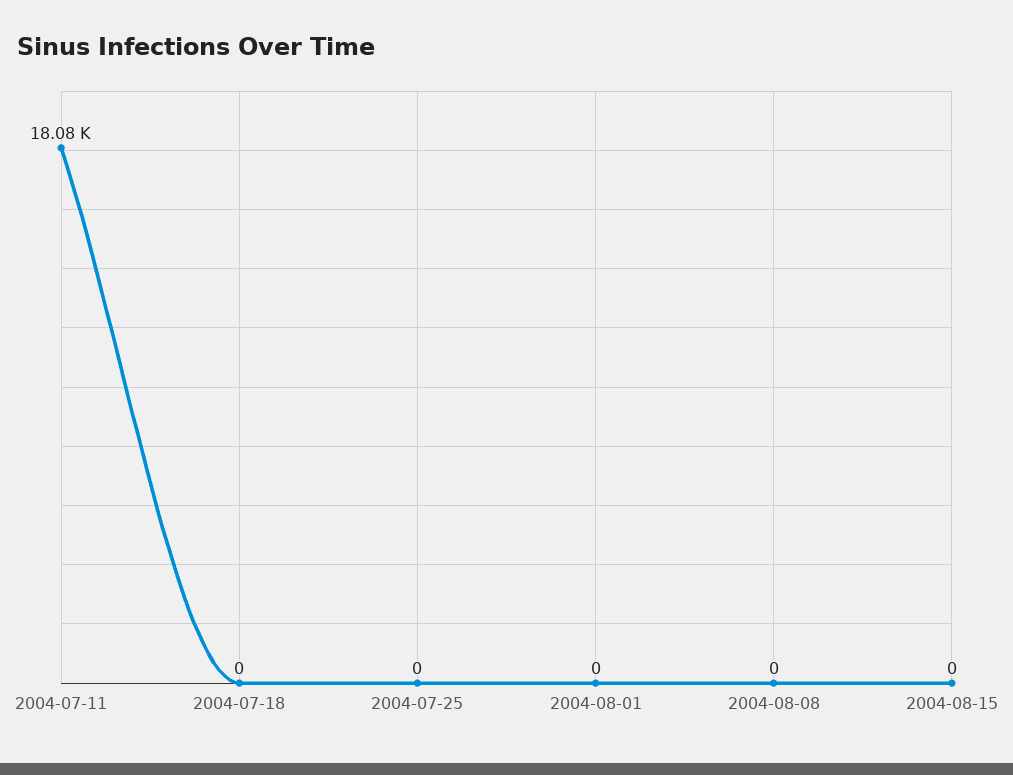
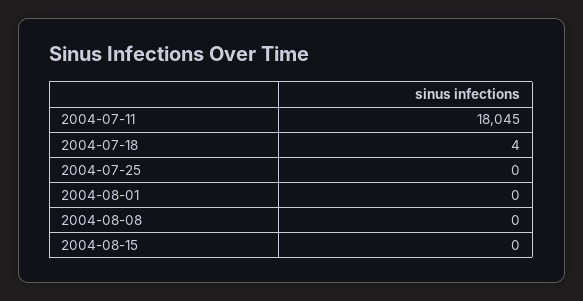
2004-07-11: 18080 -> 18045
2004-07-18: 0 -> 4

